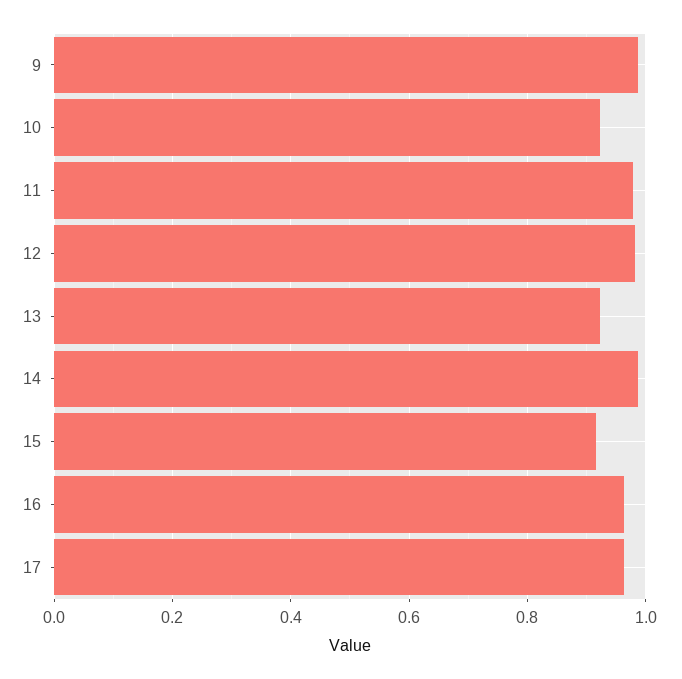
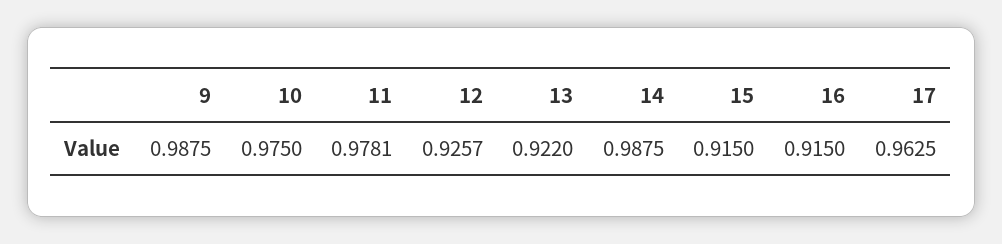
10: 0.92 -> 0.975
12: 0.98 -> 0.9257
16: 0.96 -> 0.915

